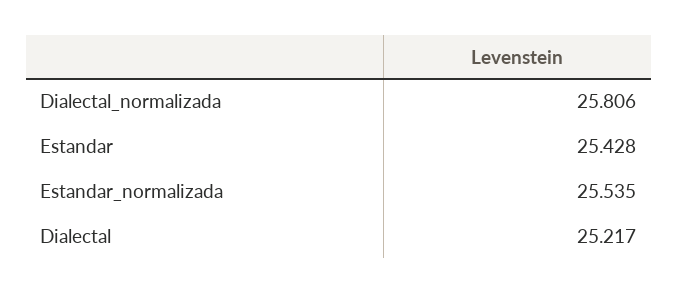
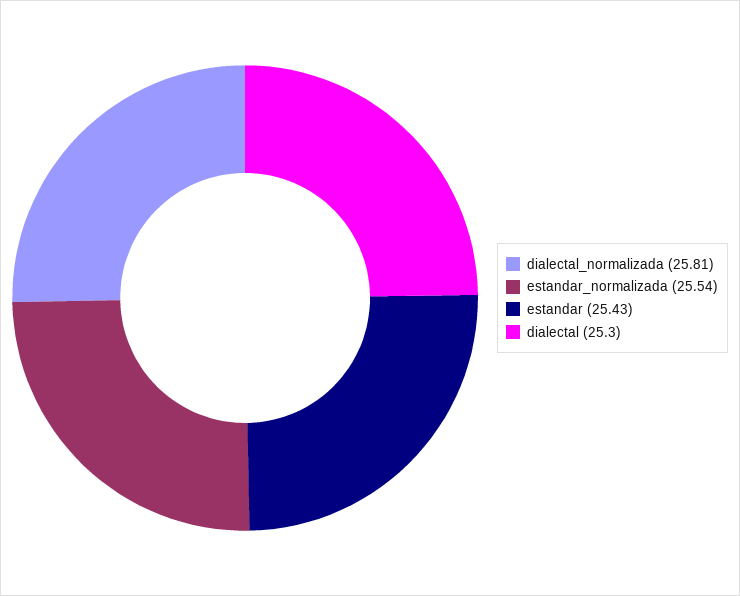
Dialectal: 25.217 -> 25.3

